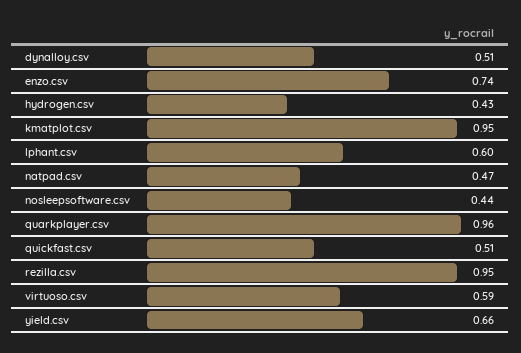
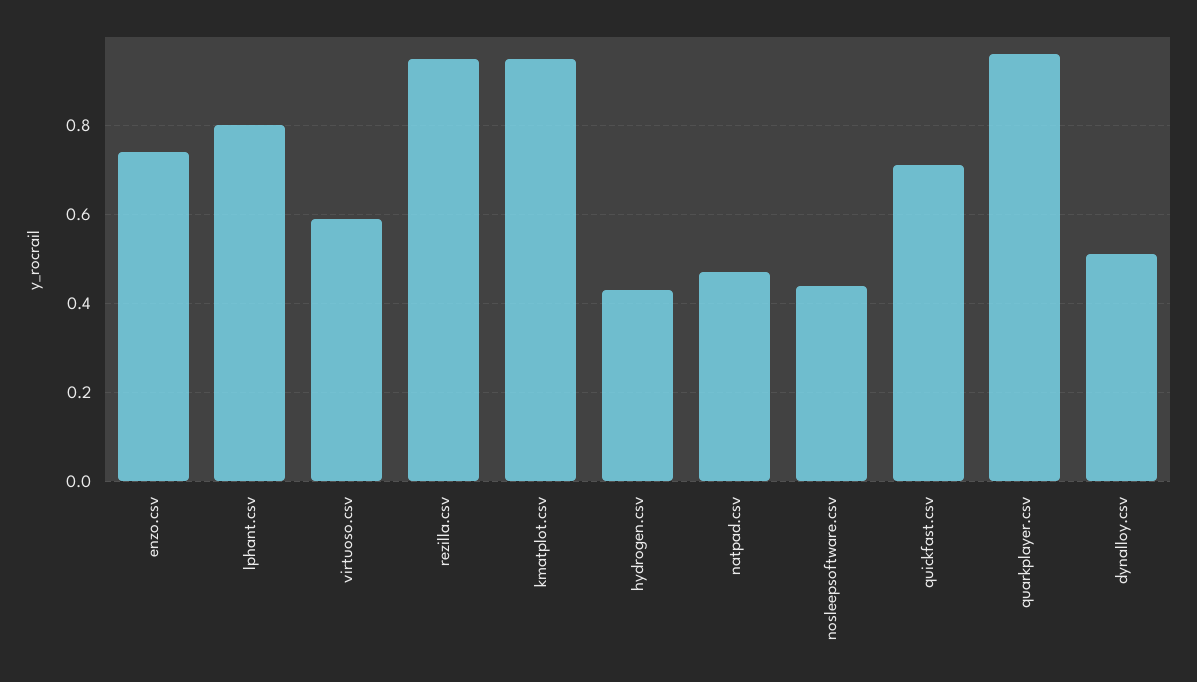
lphant.csv: 0.6 -> 0.8
quickfast.csv: 0.51 -> 0.7
yield.csv: 0.66 -> none

